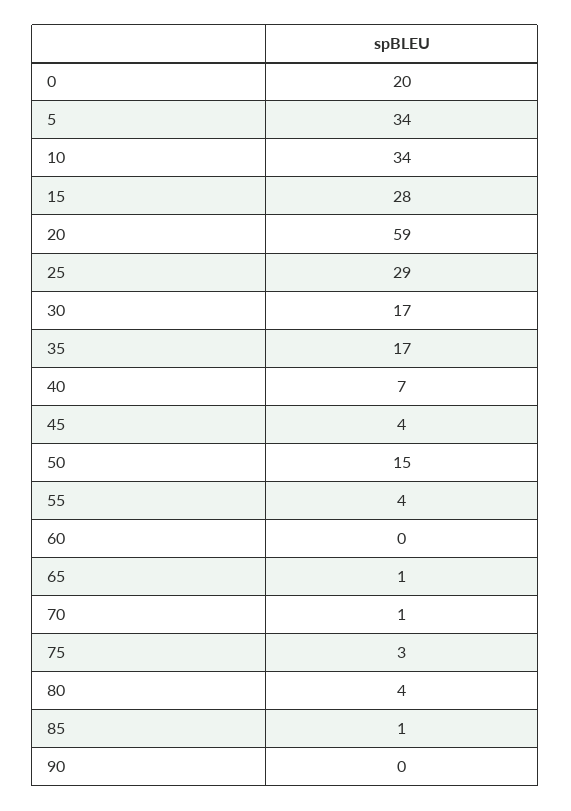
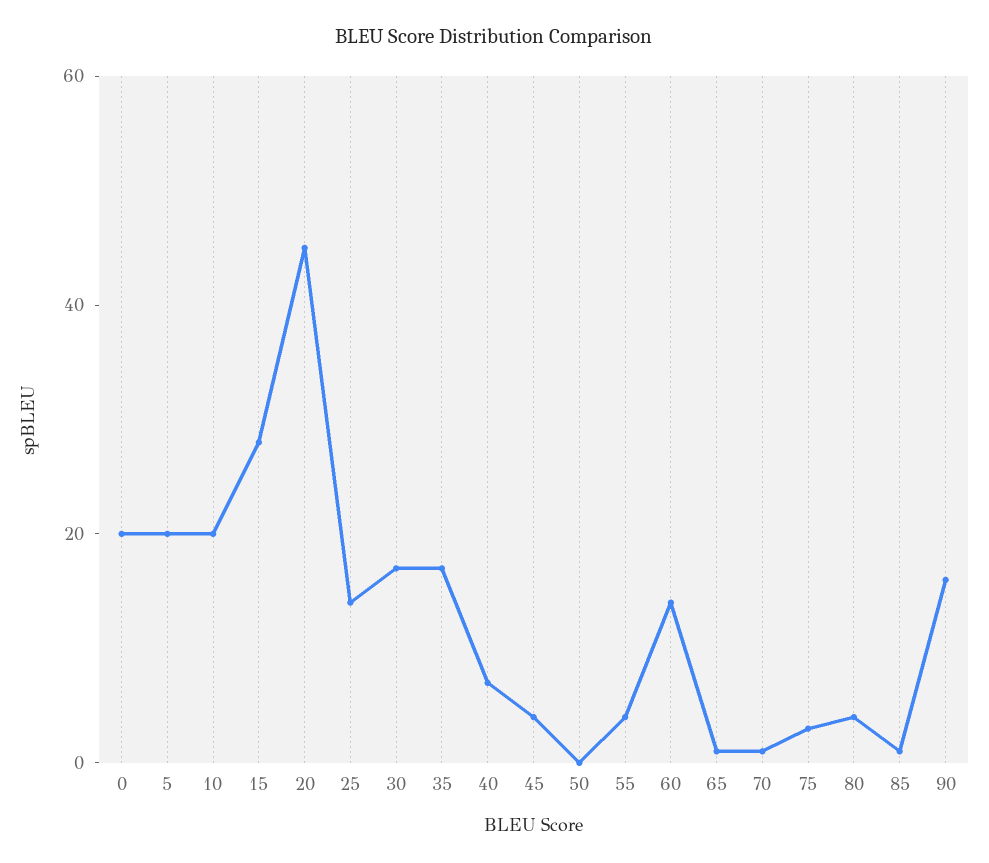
5: 34 -> 20
10: 34 -> 20
20: 59 -> 45
25: 29 -> 15
50: 15 -> 0
60: 0 -> 15
90: 0 -> 15

